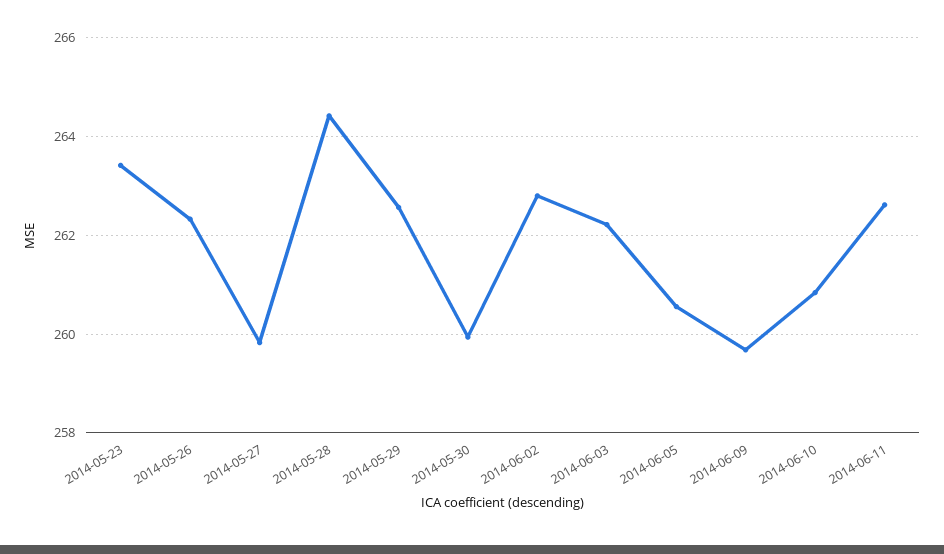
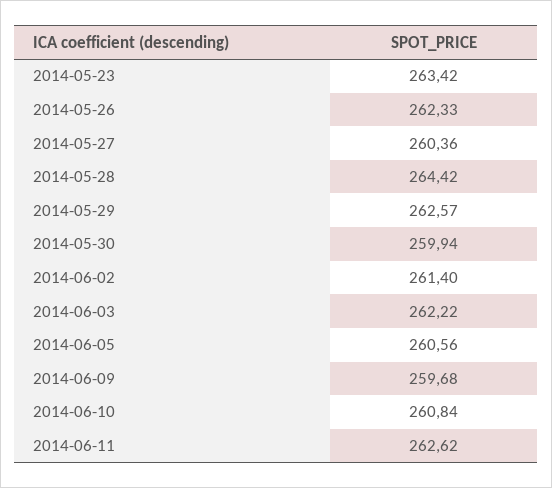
2014-05-27: 259.8 -> 260.36
2014-06-02: 262.8 -> 261.4

